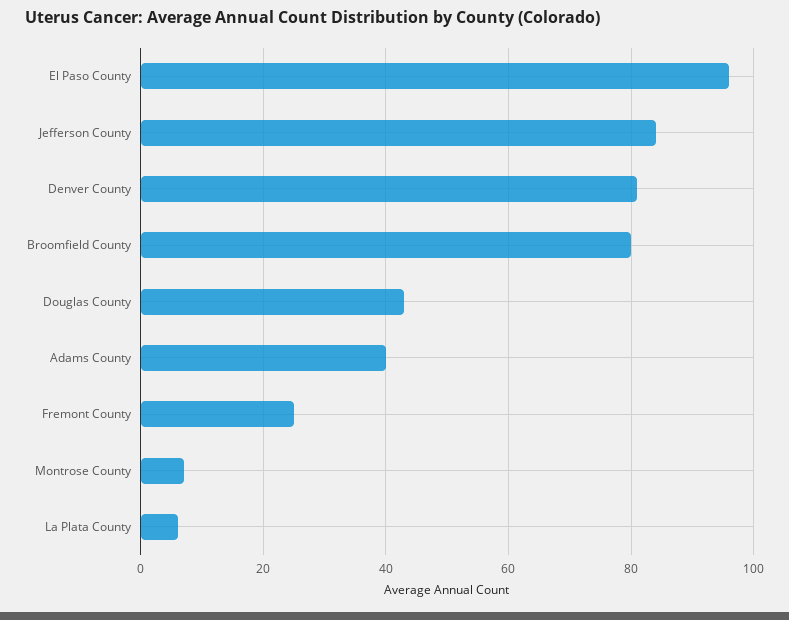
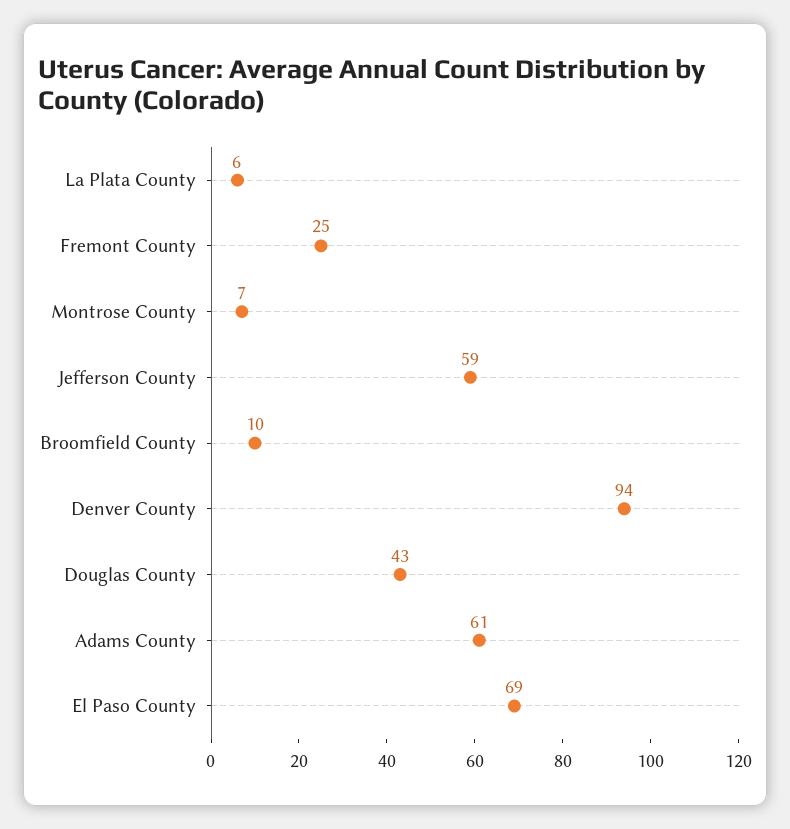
El Paso County: 95 -> 69
Jefferson County: 85 -> 59
Denver County: 80 -> 94
Broomfield County: 80 -> 10
Adams County: 40 -> 61

